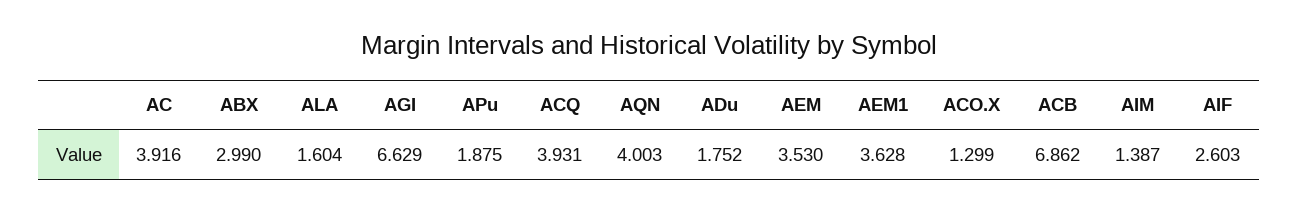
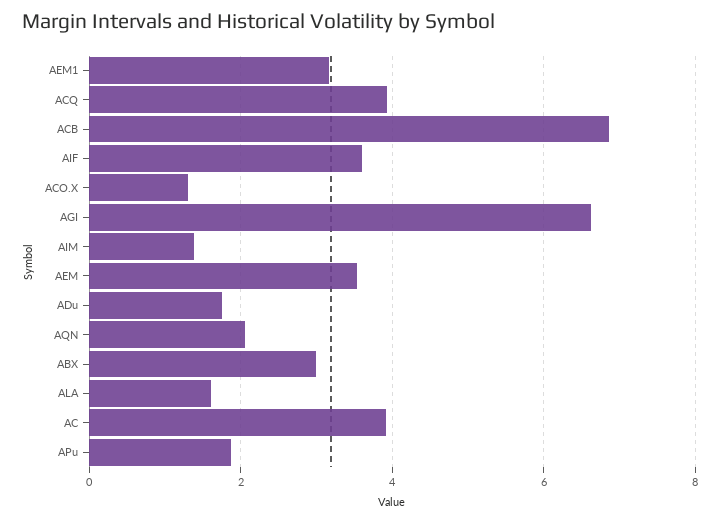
AQN: 4.003 -> 2
AEM1: 3.628 -> 3.2
AIF: 2.603 -> 3.6

